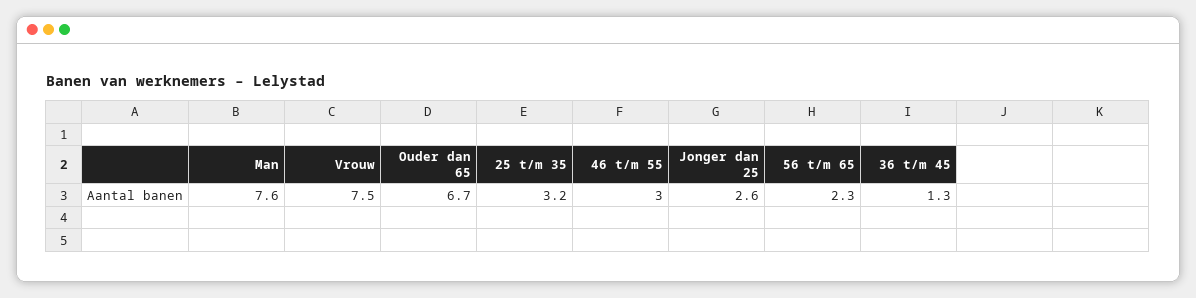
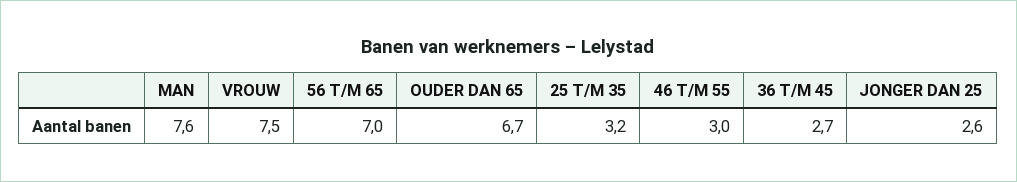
56 t/m 65: 2.3 -> 7
36 t/m 45: 1.3 -> 2.7

